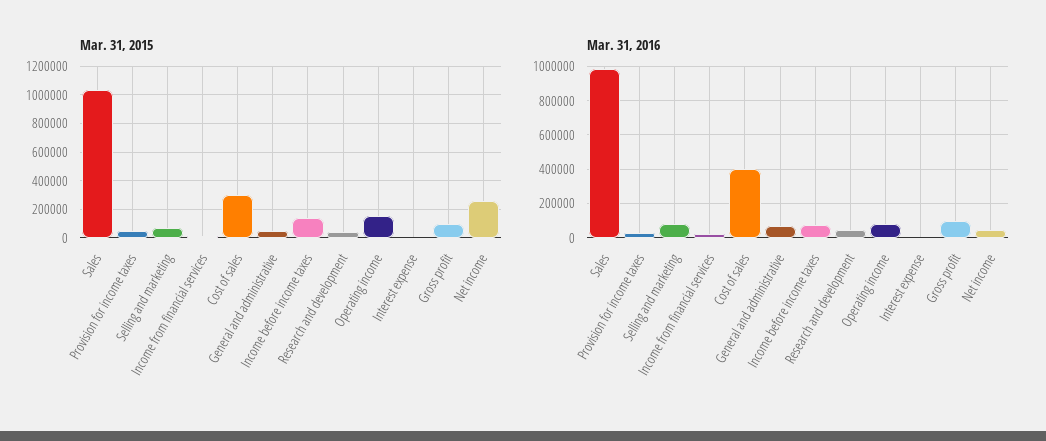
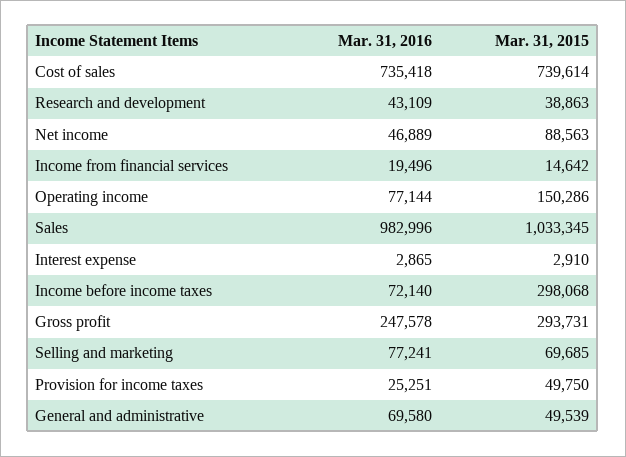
Mar. 31, 2015, Cost of sales: 300000 -> 739614
Mar. 31, 2015, Income before income taxes: 150000 -> 298068
Mar. 31, 2015, Gross profit: 100000 -> 293731
Mar. 31, 2015, Net income: 250000 -> 88563
Mar. 31, 2016, Cost of sales: 400000 -> 735418
Mar. 31, 2016, Gross profit: 100000 -> 247578

